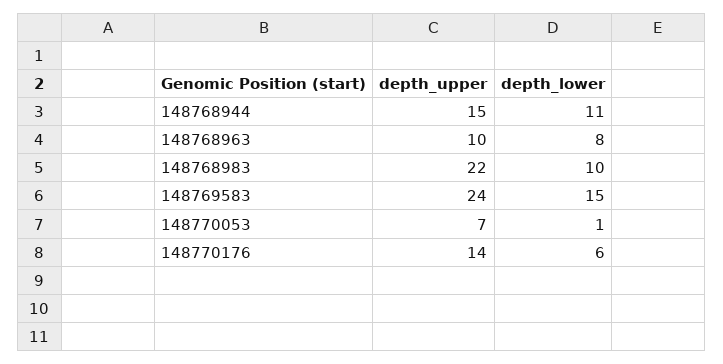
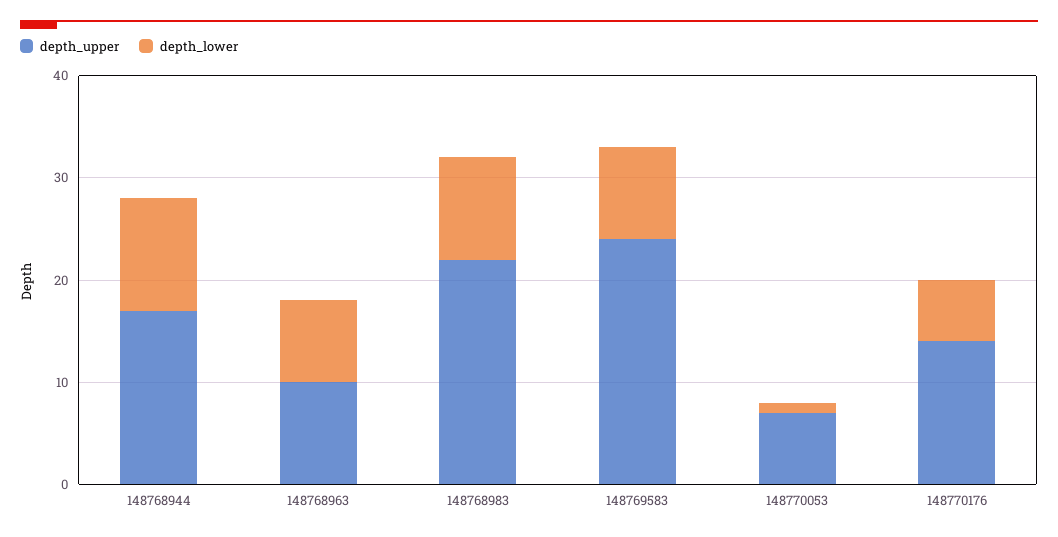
depth_upper, 148768944: 15 -> 17
depth_lower, 148769583: 15 -> 9

